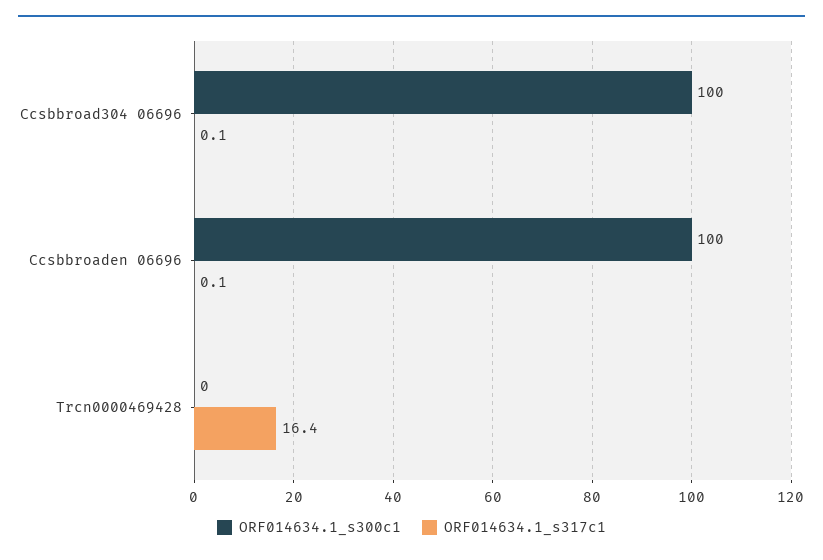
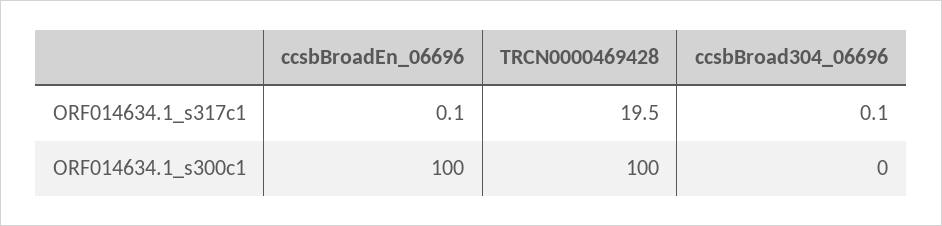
ORF014634.1_s300c1, Ccsbbroad304 06696: 100 -> 0
ORF014634.1_s300c1, Trcn0000469428: 0 -> 100
ORF014634.1_s317c1, Trcn0000469428: 16.4 -> 19.5

